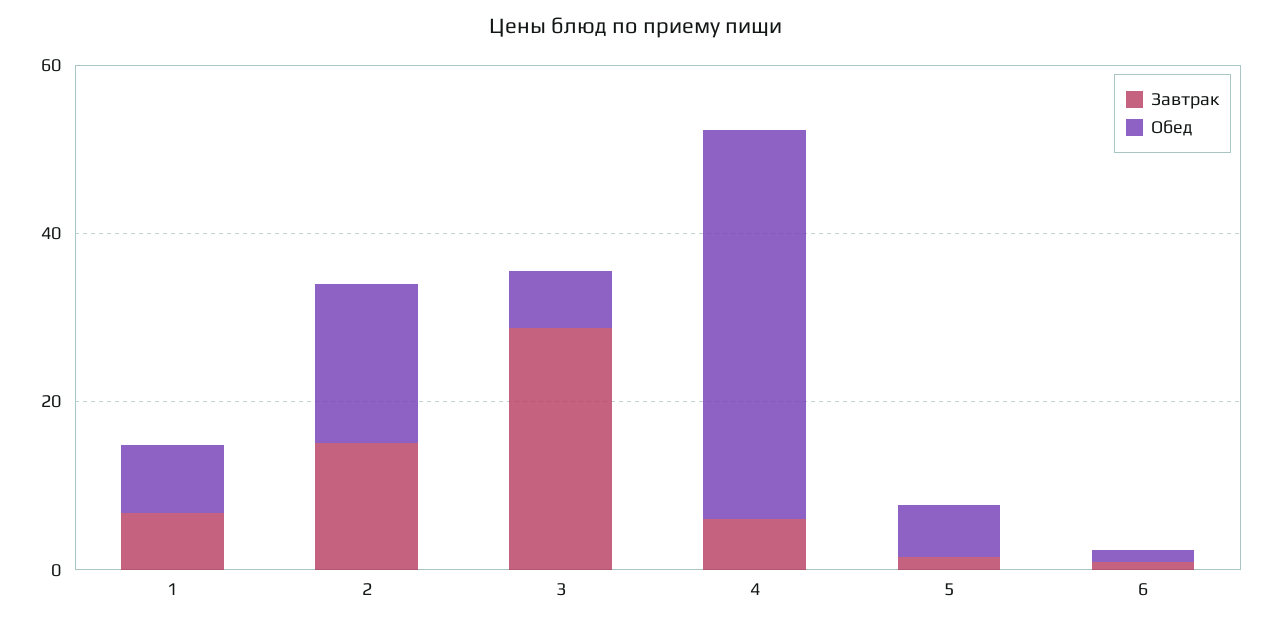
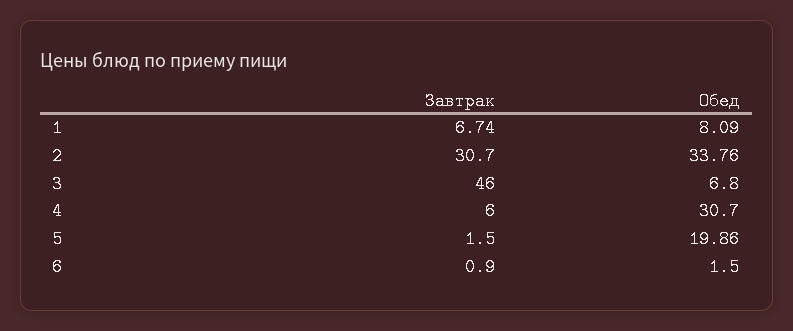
Завтрак, 2: 15 -> 30.7
Обед, 2: 20 -> 33.76
Завтрак, 3: 30 -> 46
Обед, 4: 45 -> 30.7
Обед, 5: 5 -> 19.86

